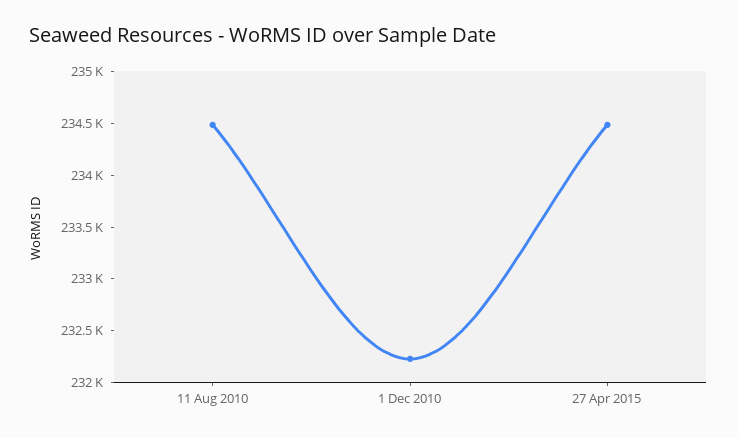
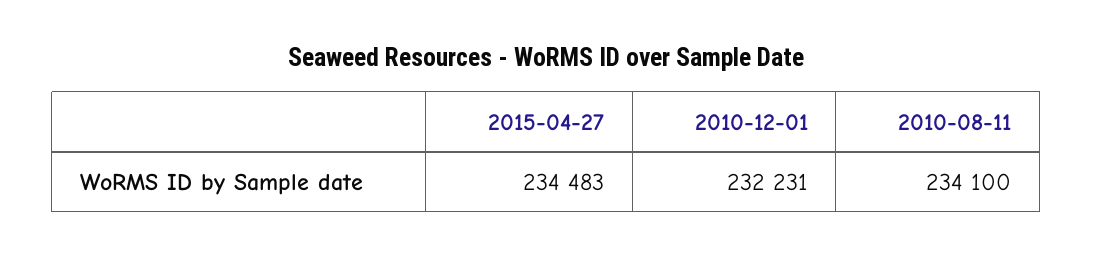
11 Aug 2010: 234500 -> 234100

